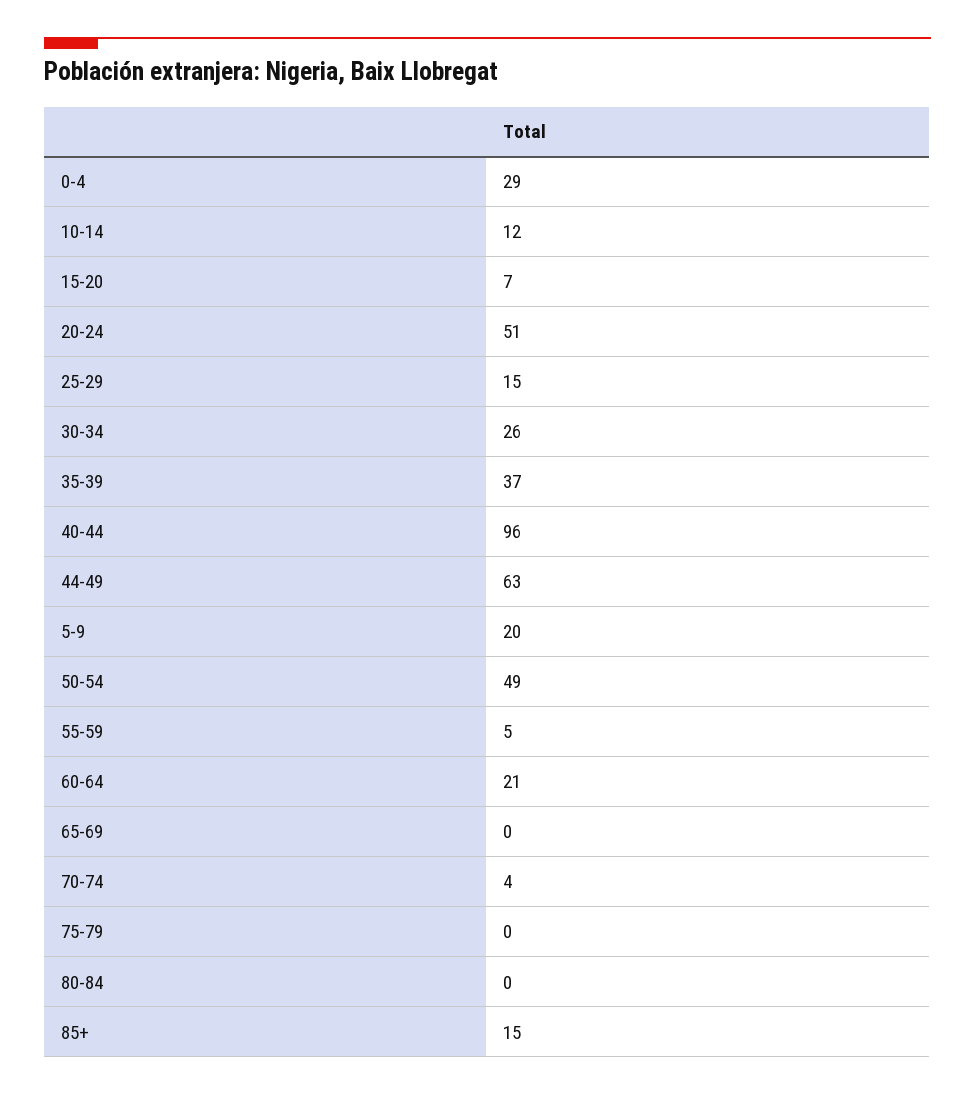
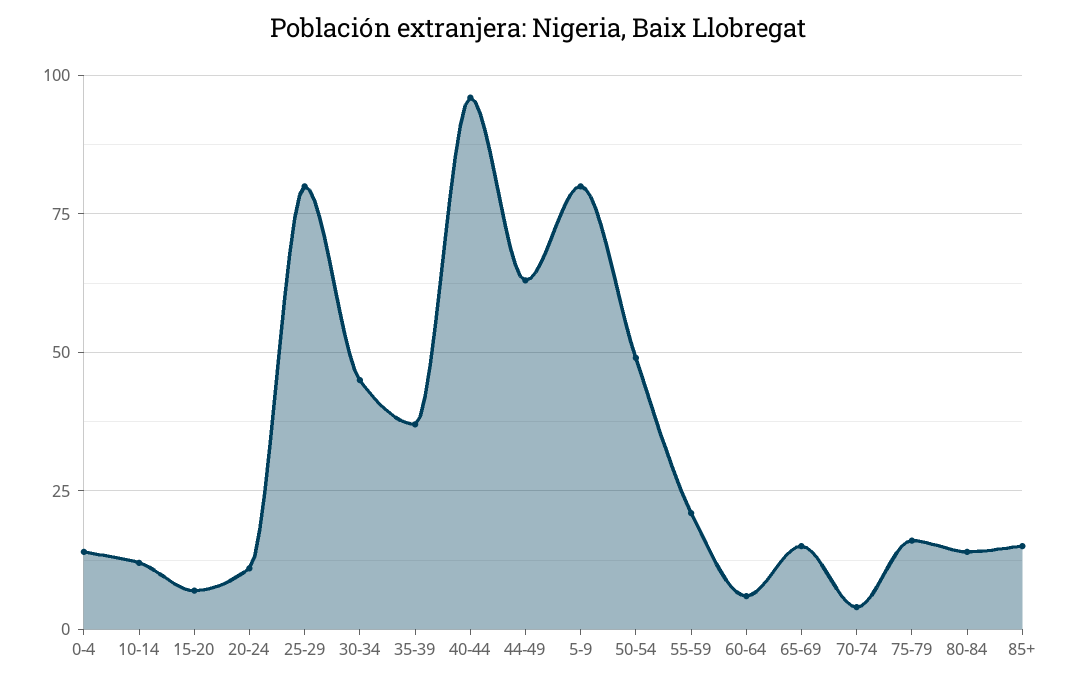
0-4: 29 -> 15
20-24: 51 -> 10
25-29: 15 -> 80
30-34: 26 -> 45
5-9: 20 -> 80
55-59: 5 -> 20
60-64: 21 -> 5
65-69: 0 -> 15
75-79: 0 -> 15
80-84: 0 -> 15

